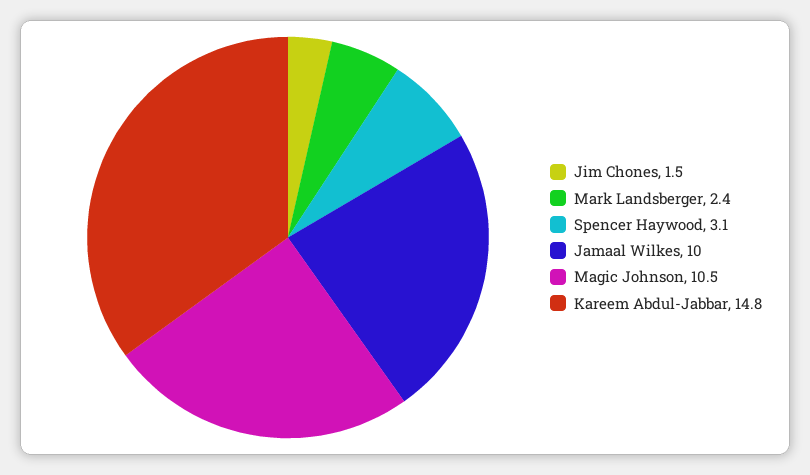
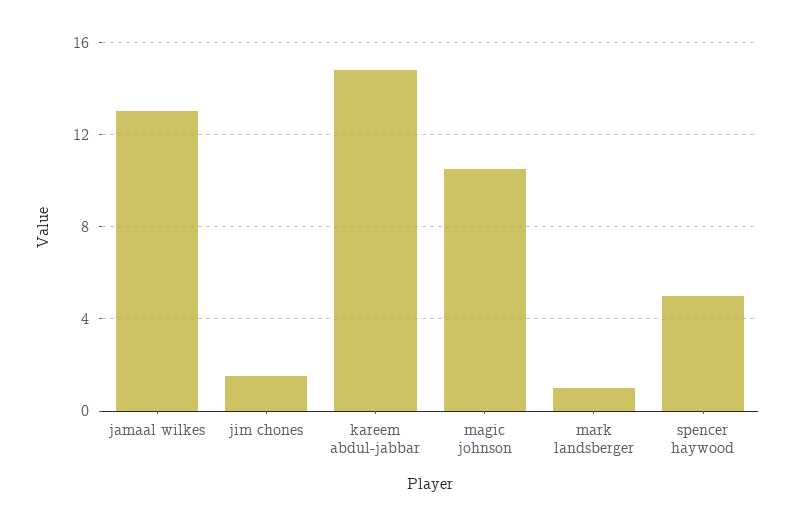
Mark Landsberger: 2.4 -> 1
Spencer Haywood: 3.1 -> 5
Jamaal Wilkes: 10 -> 13

